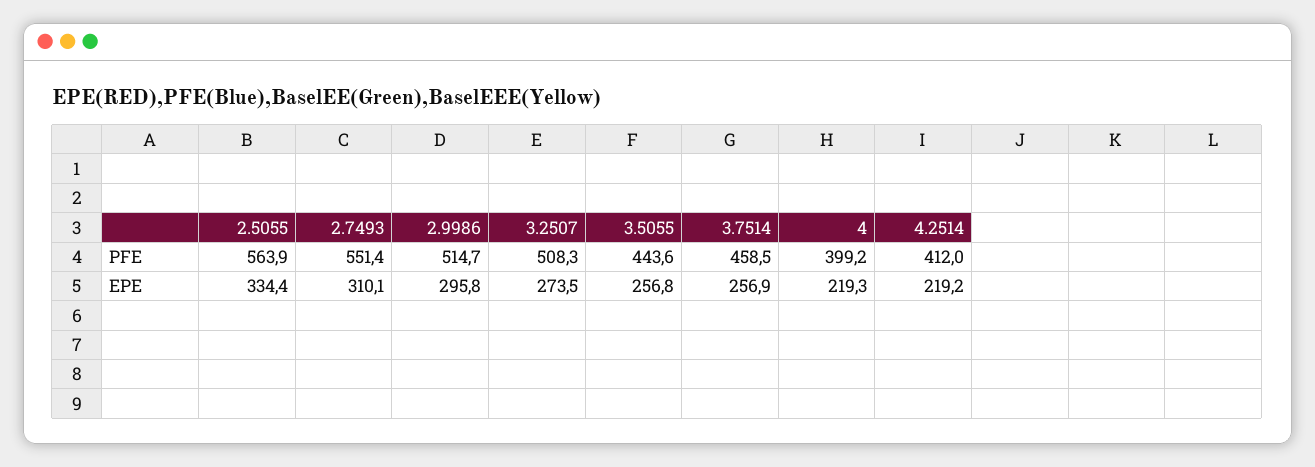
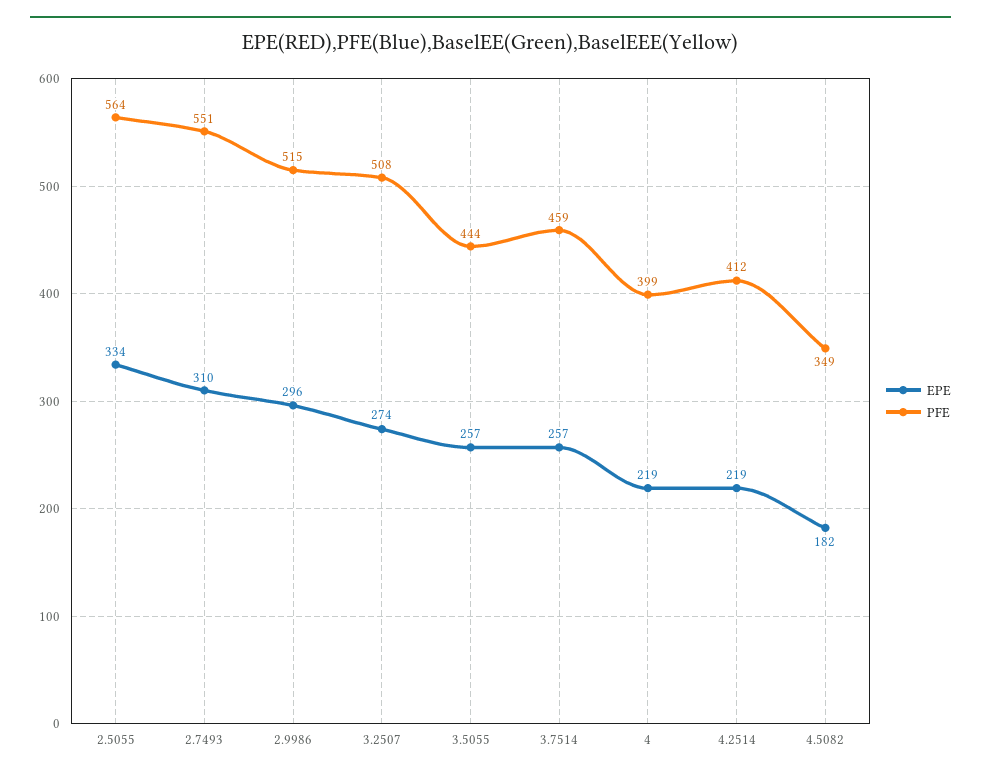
EPE, 4.5082: none -> 182
PFE, 4.5082: none -> 349

